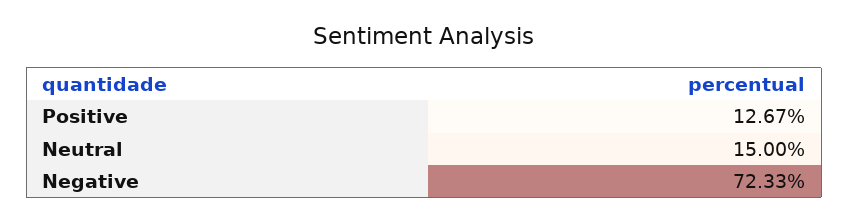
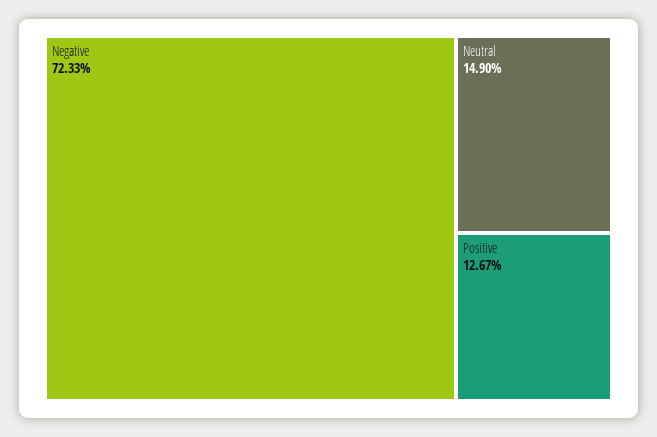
Neutral: 15 -> 14.9

